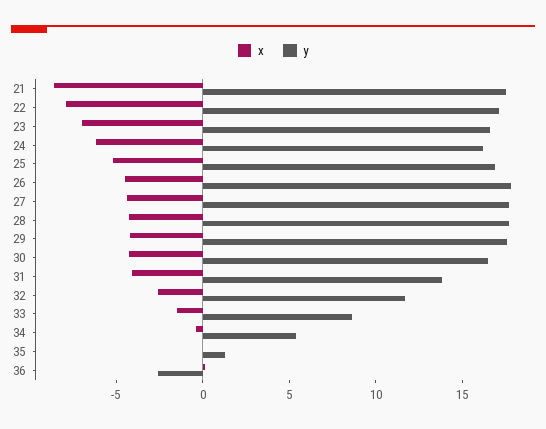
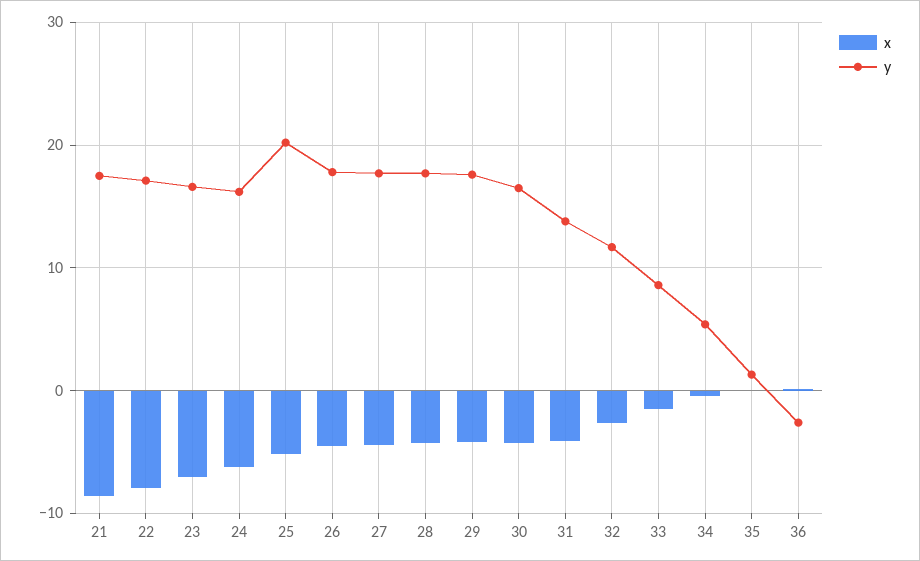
y, 25: 17 -> 20

